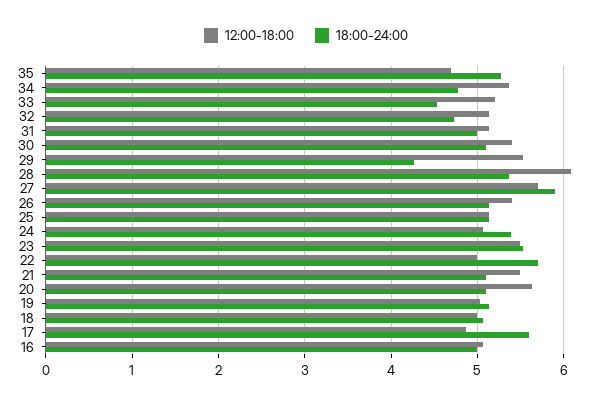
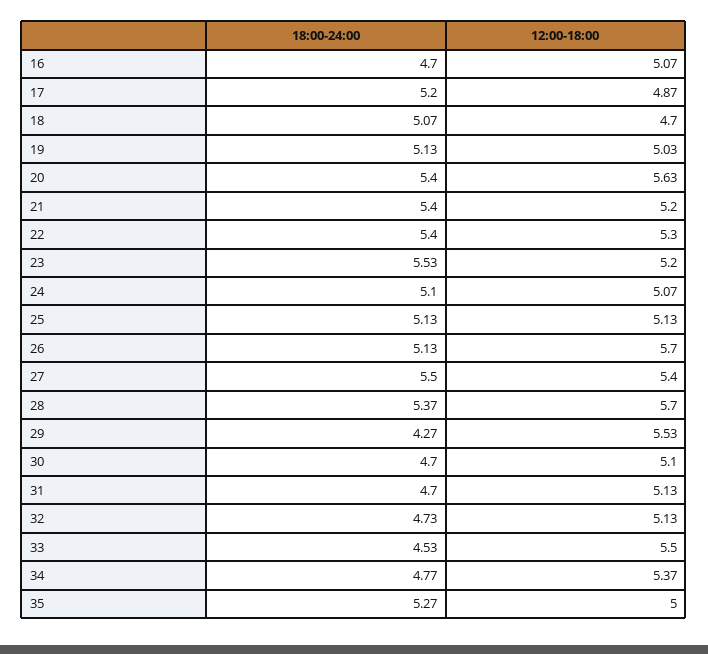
12:00-18:00, 35: 4.7 -> 5
12:00-18:00, 33: 5.2 -> 5.5
18:00-24:00, 31: 5 -> 4.7
12:00-18:00, 30: 5.4 -> 5.1
18:00-24:00, 30: 5.1 -> 4.7
12:00-18:00, 28: 6.1 -> 5.7
12:00-18:00, 27: 5.7 -> 5.4
18:00-24:00, 27: 5.9 -> 5.5
12:00-18:00, 26: 5.4 -> 5.7
18:00-24:00, 24: 5.4 -> 5.1
12:00-18:00, 23: 5.5 -> 5.2
12:00-18:00, 22: 5 -> 5.3
18:00-24:00, 22: 5.7 -> 5.4
12:00-18:00, 21: 5.5 -> 5.2
18:00-24:00, 21: 5.1 -> 5.4
18:00-24:00, 20: 5.1 -> 5.4
12:00-18:00, 18: 5 -> 4.7
18:00-24:00, 17: 5.6 -> 5.2
18:00-24:00, 16: 5 -> 4.7

